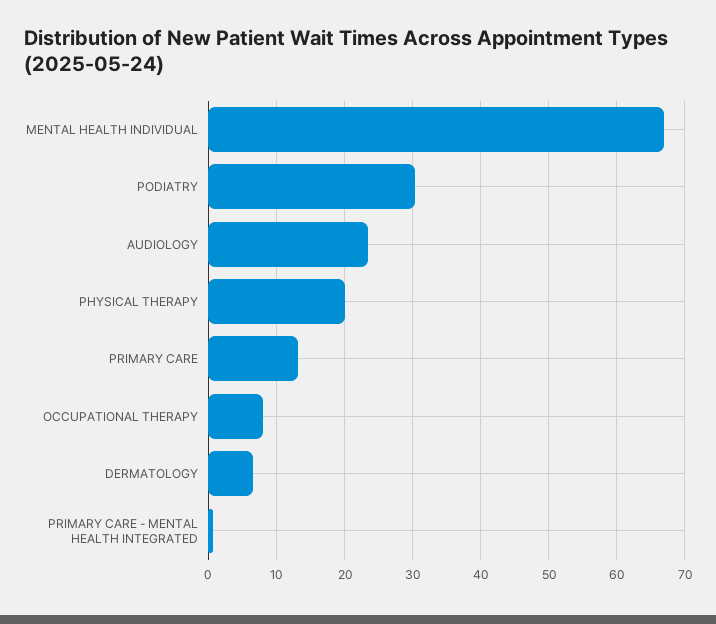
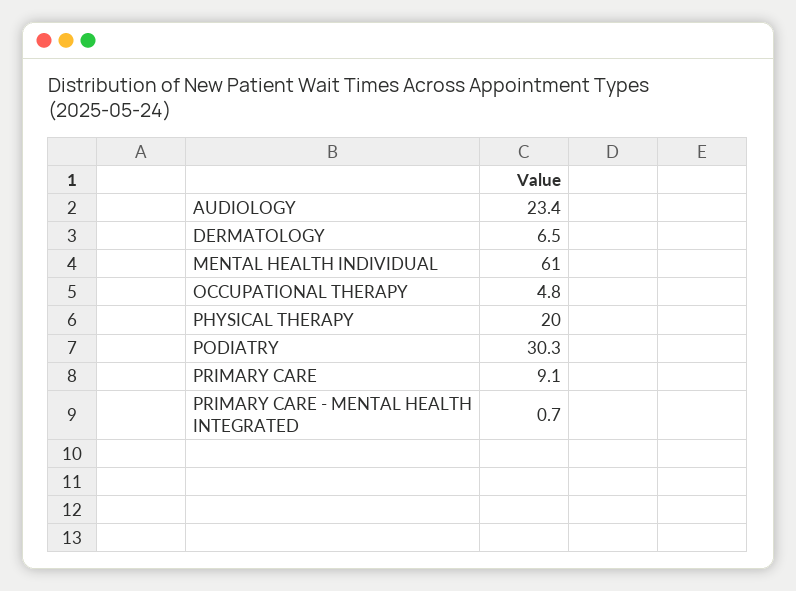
MENTAL HEALTH INDIVIDUAL: 67 -> 61
PRIMARY CARE: 13 -> 9.1
OCCUPATIONAL THERAPY: 8 -> 4.8

